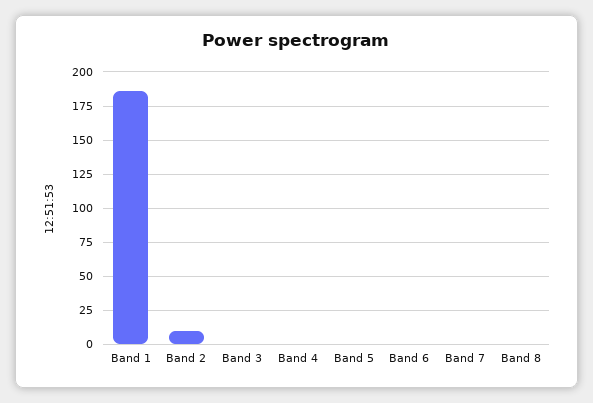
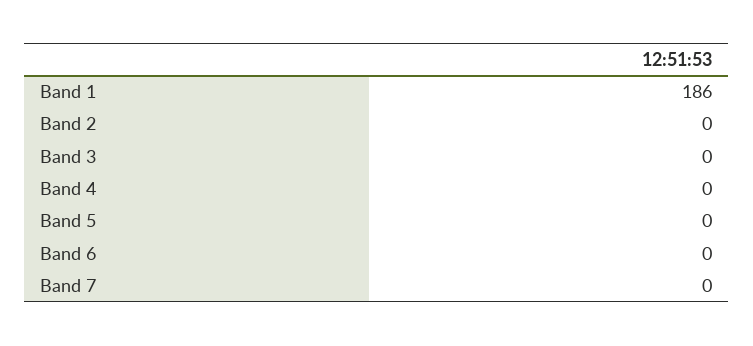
Band 2: 10 -> 0
Band 8: 0 -> none

